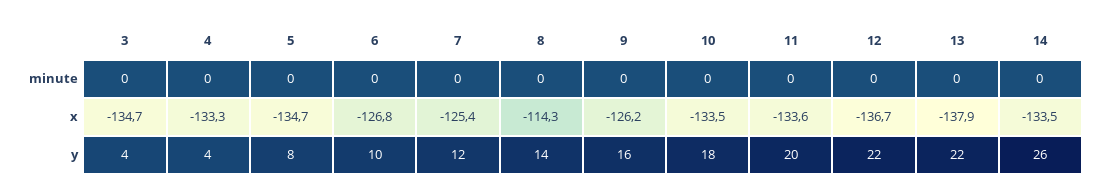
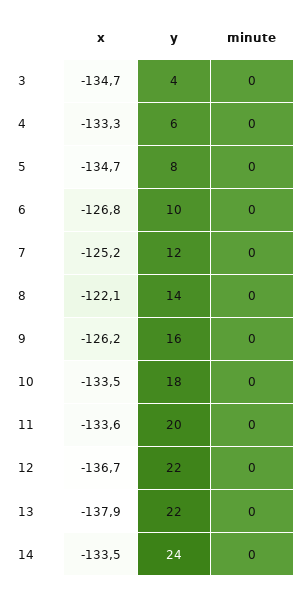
7, x: -125.4 -> -125.2
8, x: -114.3 -> -122.1
4, y: 4 -> 6
14, y: 26 -> 24

